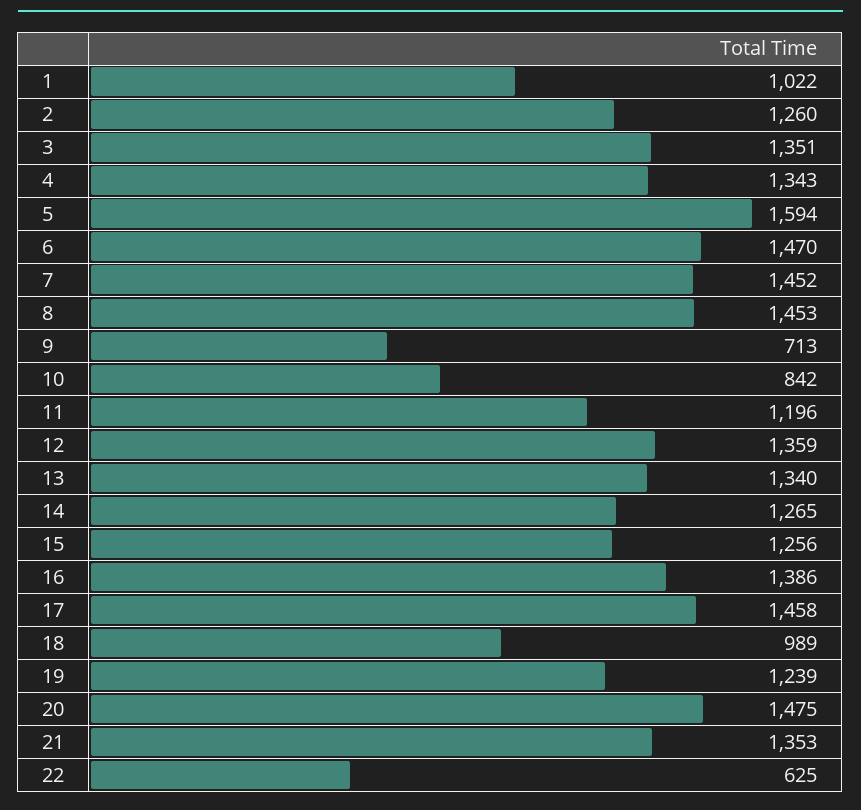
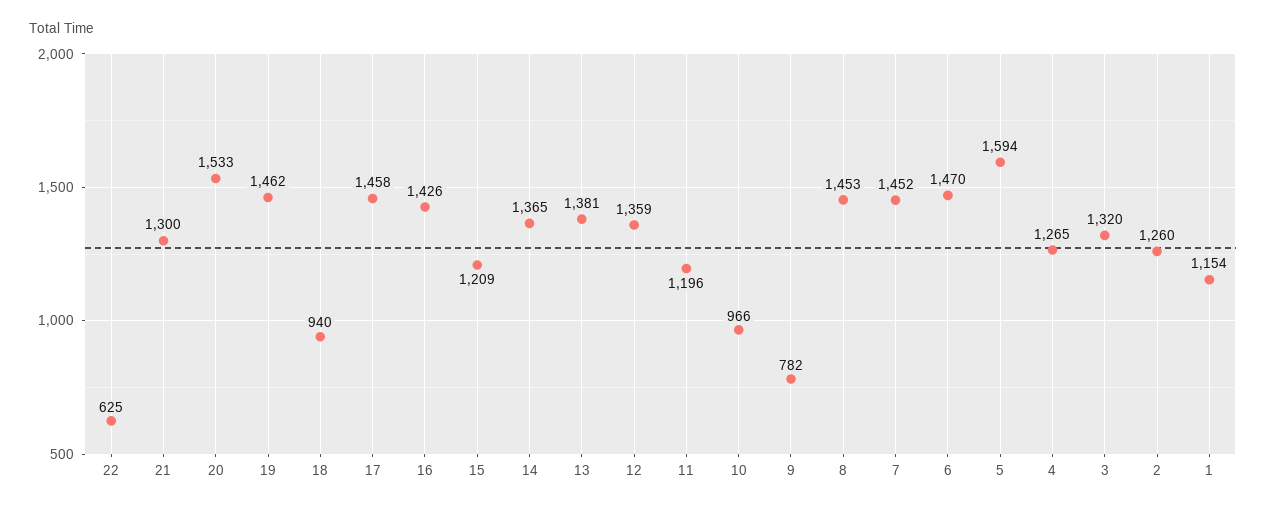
1: 1022 -> 1154
3: 1351 -> 1320
4: 1343 -> 1265
9: 713 -> 782
10: 842 -> 966
13: 1340 -> 1381
14: 1265 -> 1365
15: 1256 -> 1209
16: 1386 -> 1426
18: 989 -> 940
19: 1239 -> 1462
20: 1475 -> 1533
21: 1353 -> 1300

